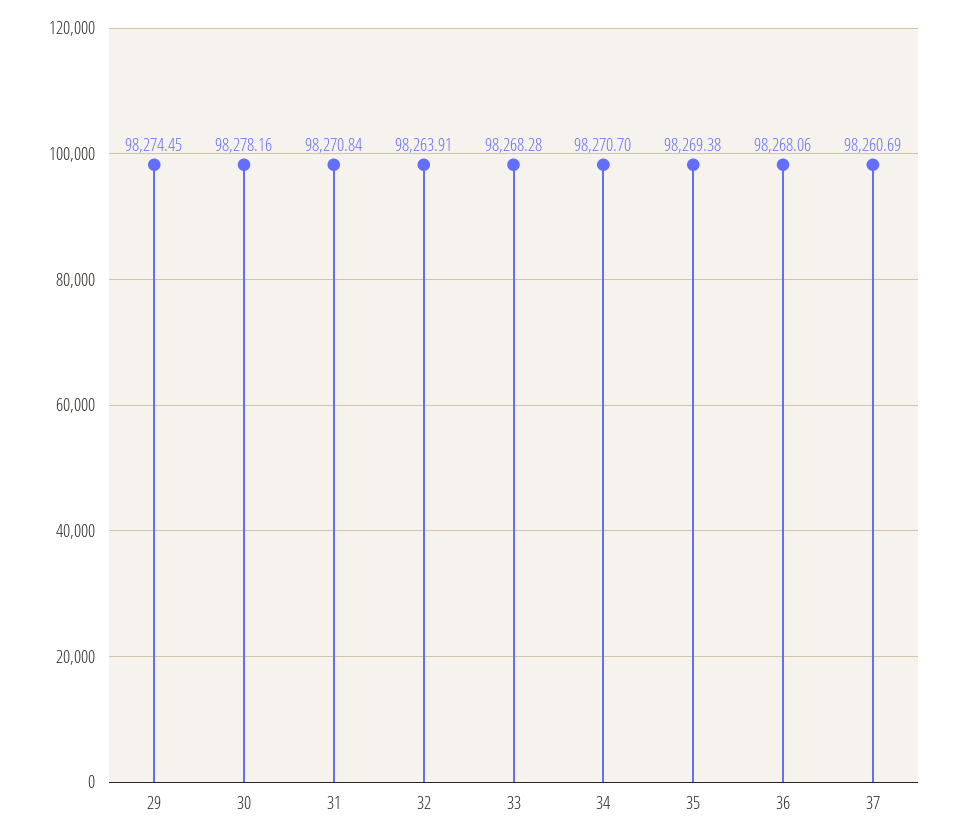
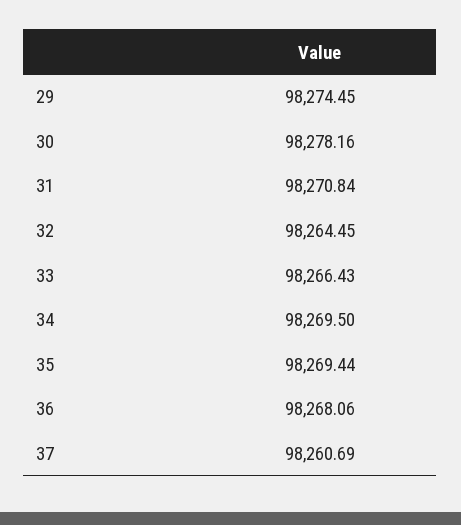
32: 98263.91 -> 98264.45
33: 98268.28 -> 98266.43
34: 98270.7 -> 98269.5
35: 98269.38 -> 98269.44

